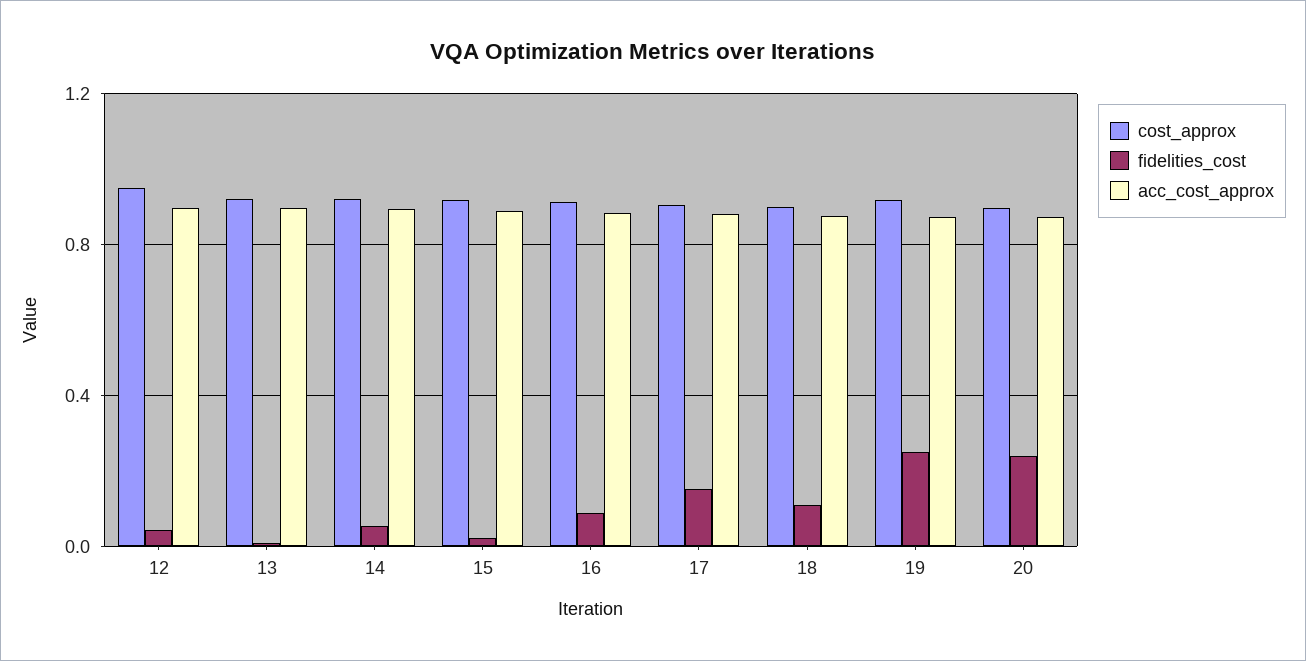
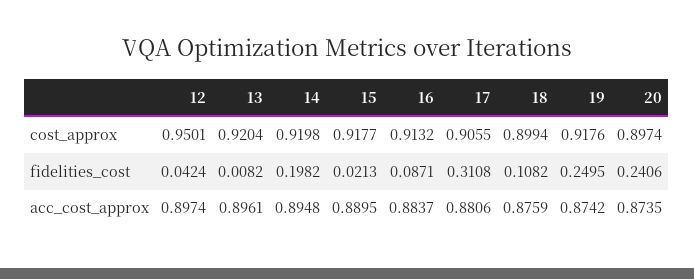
fidelities_cost, 14: 0.05 -> 0.1982
fidelities_cost, 17: 0.15 -> 0.3108

